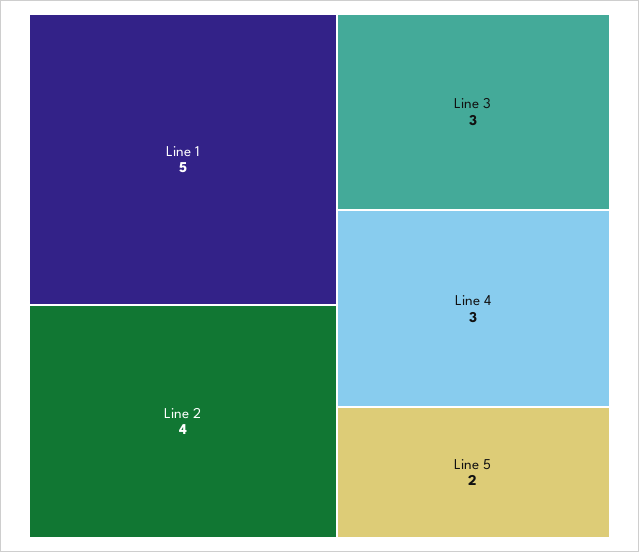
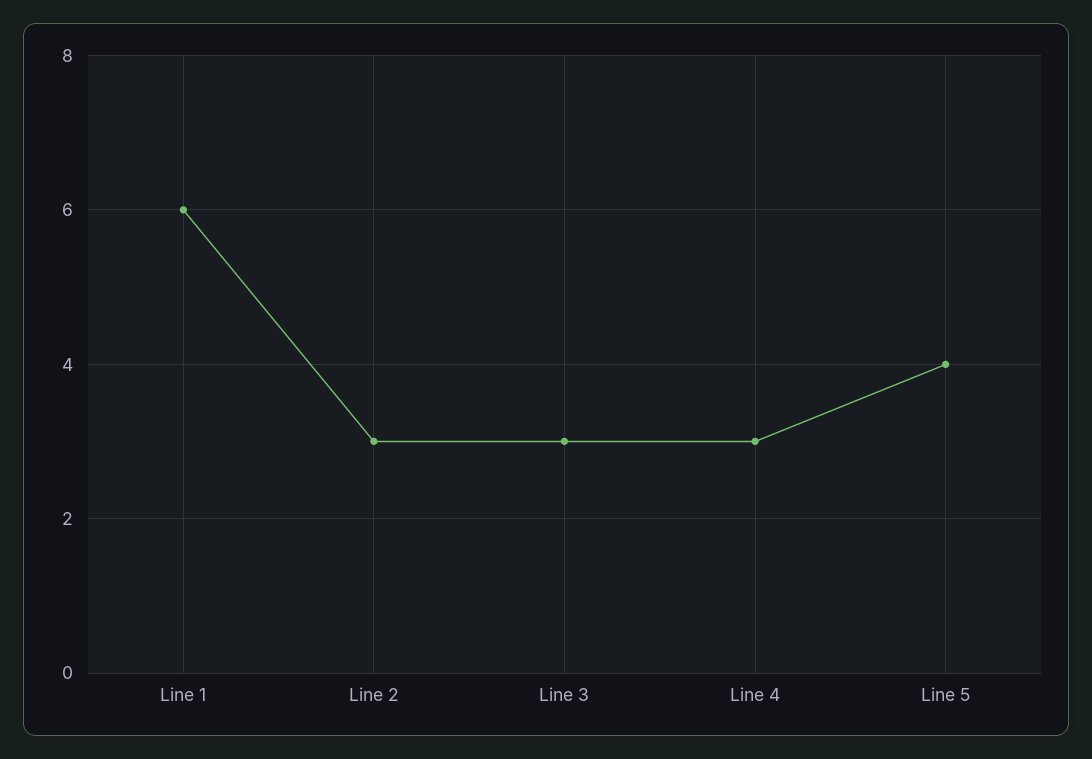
Line 1: 5 -> 6
Line 2: 4 -> 3
Line 5: 2 -> 4

